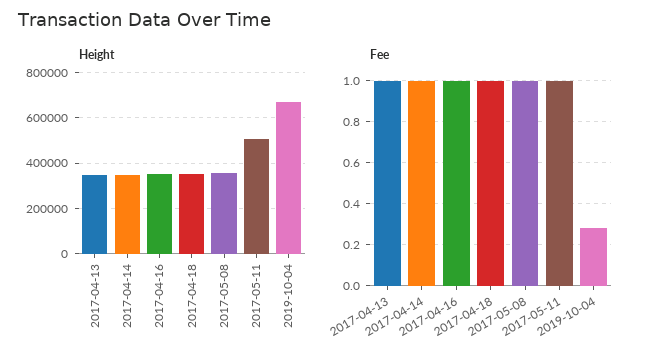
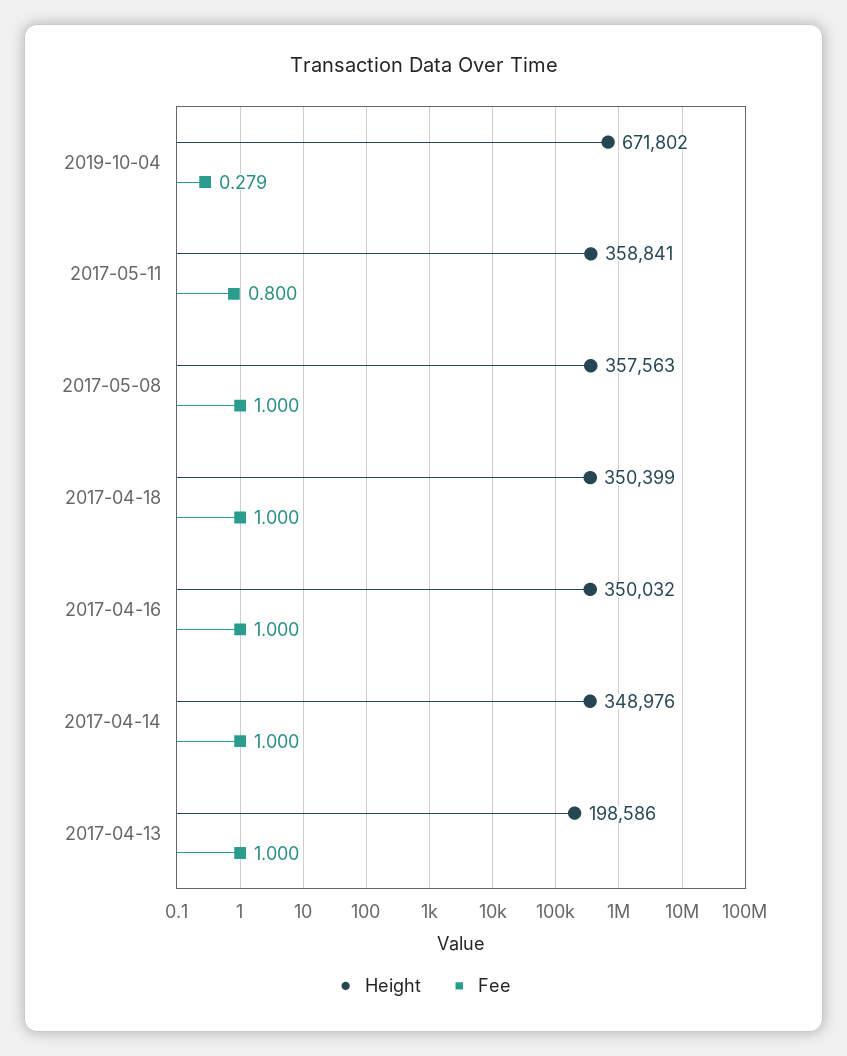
Height, 2017-04-13: 350000 -> 198586
Height, 2017-05-11: 500000 -> 358841
Fee, 2017-05-11: 1 -> 0.8

